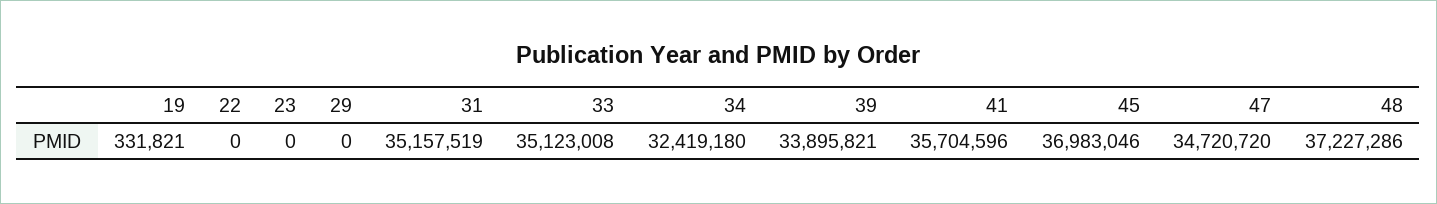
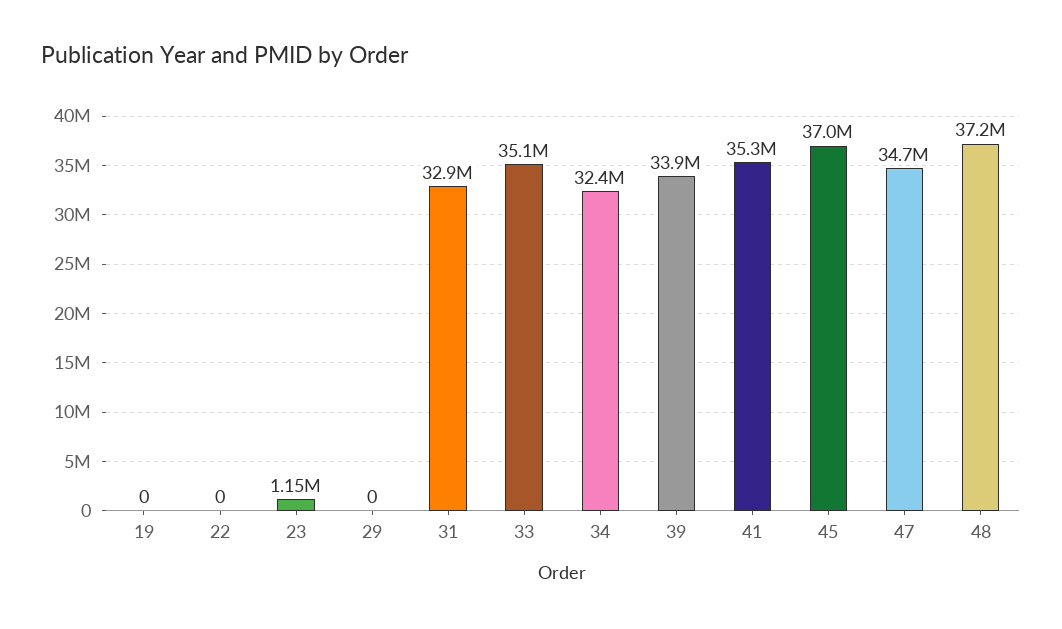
19: 331821 -> 0
23: 0 -> 1150000
31: 35157519 -> 32900000
41: 35704596 -> 35300000

